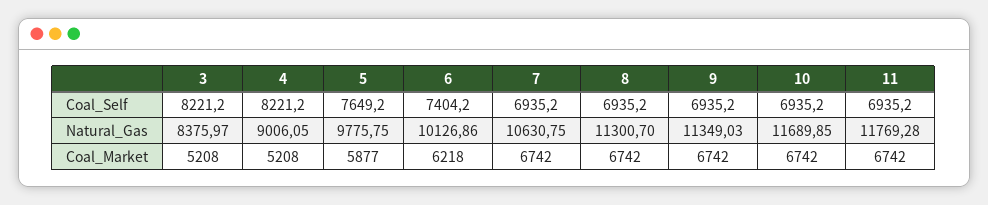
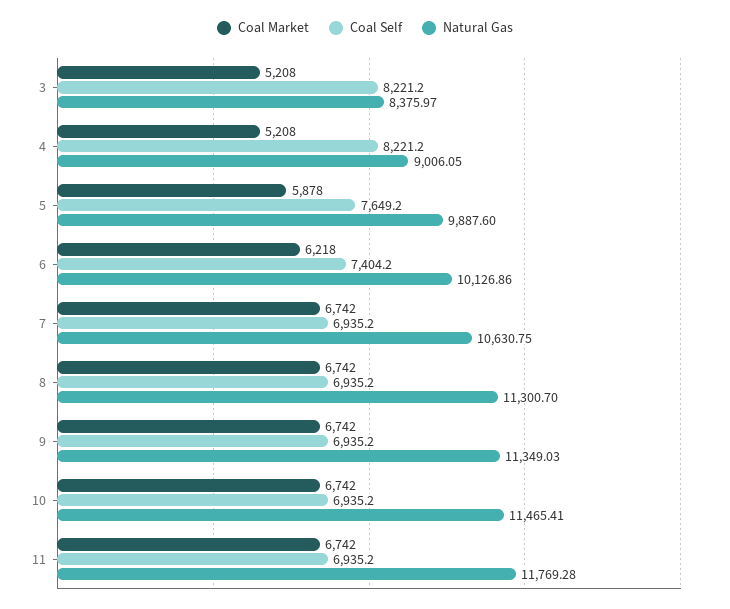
Natural_Gas, 5: 9775.75 -> 9887.6
Natural_Gas, 10: 11689.85 -> 11465.41
Coal_Market, 5: 5877 -> 5878

